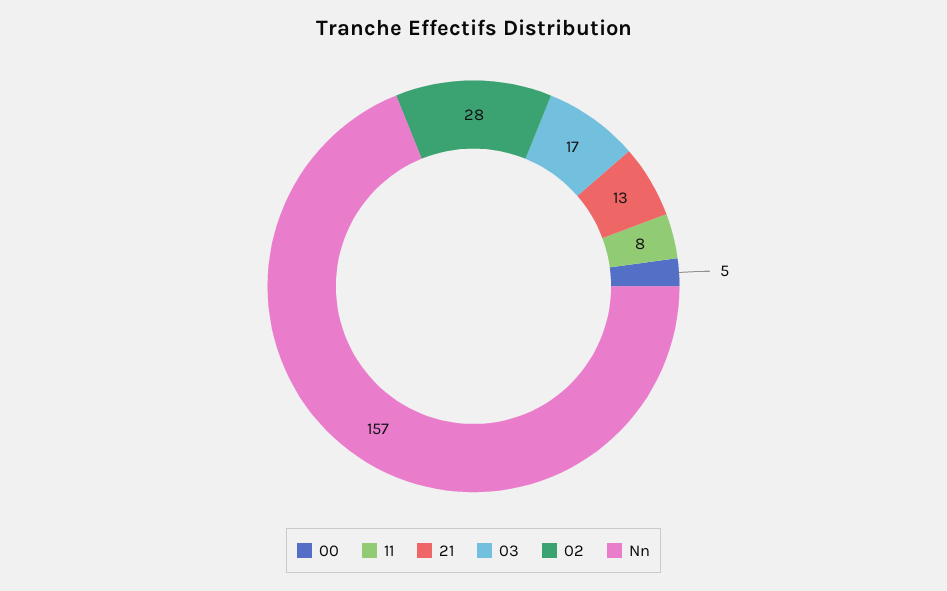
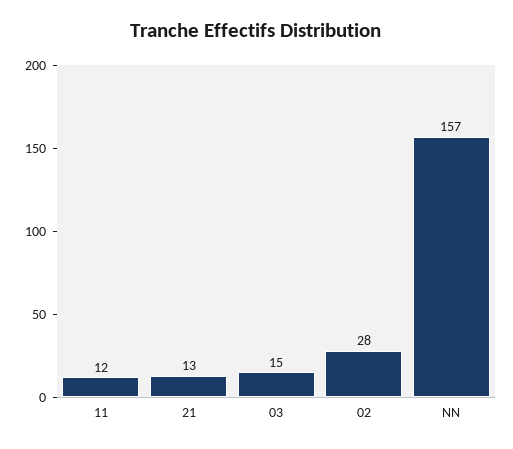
00: 5 -> none
11: 8 -> 12
03: 17 -> 15

